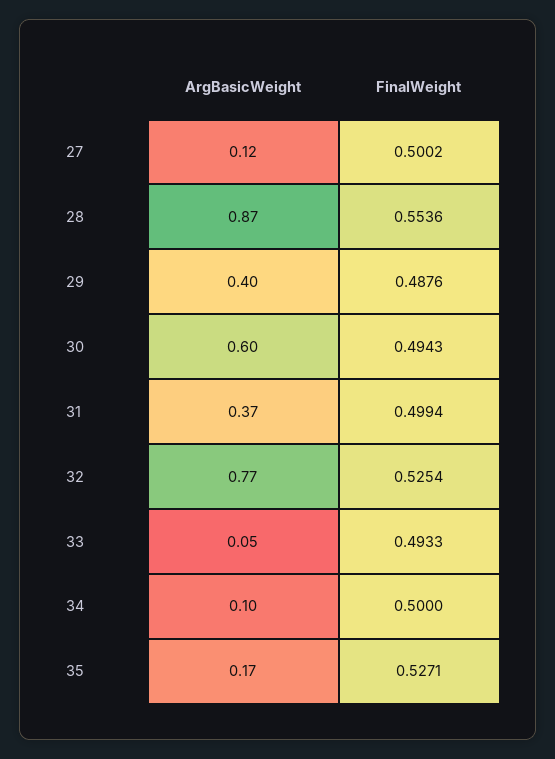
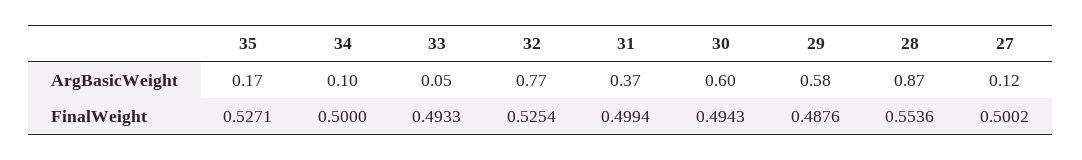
ArgBasicWeight, 29: 0.4 -> 0.58

